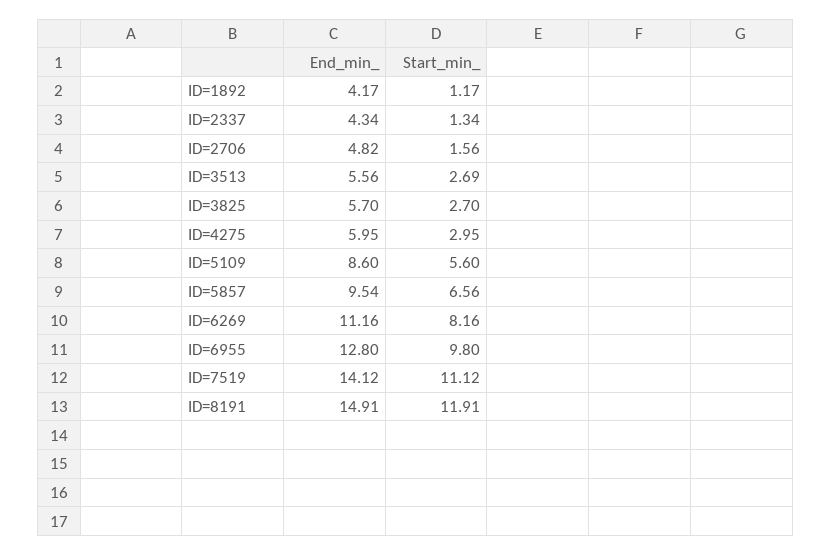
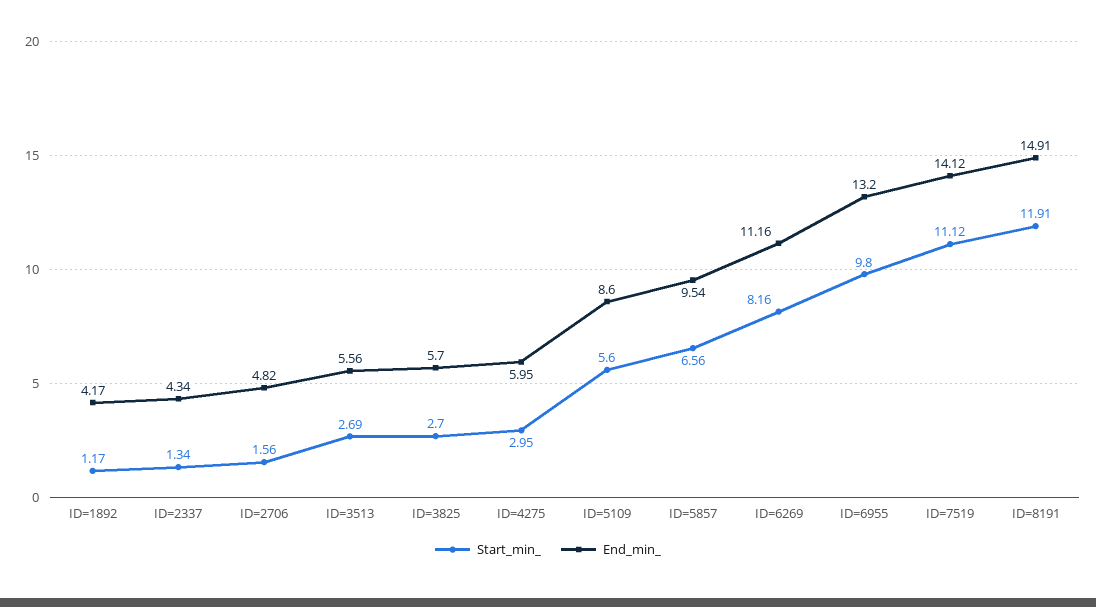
End_min_, ID=6955: 12.8 -> 13.2

